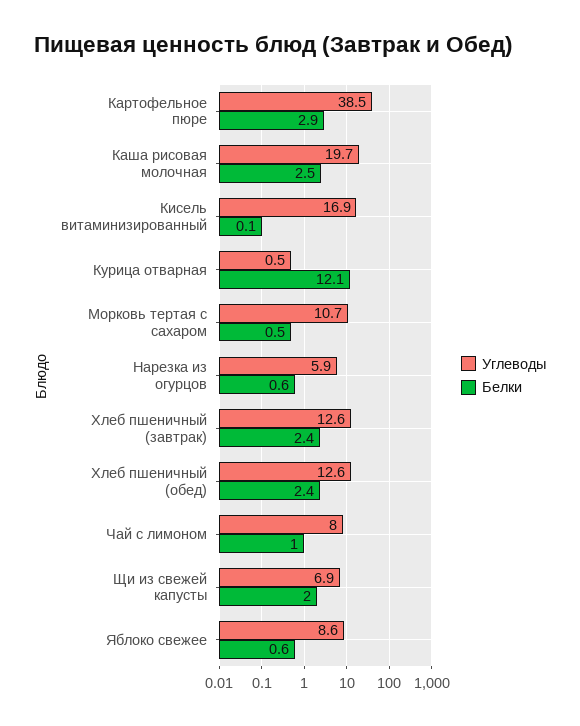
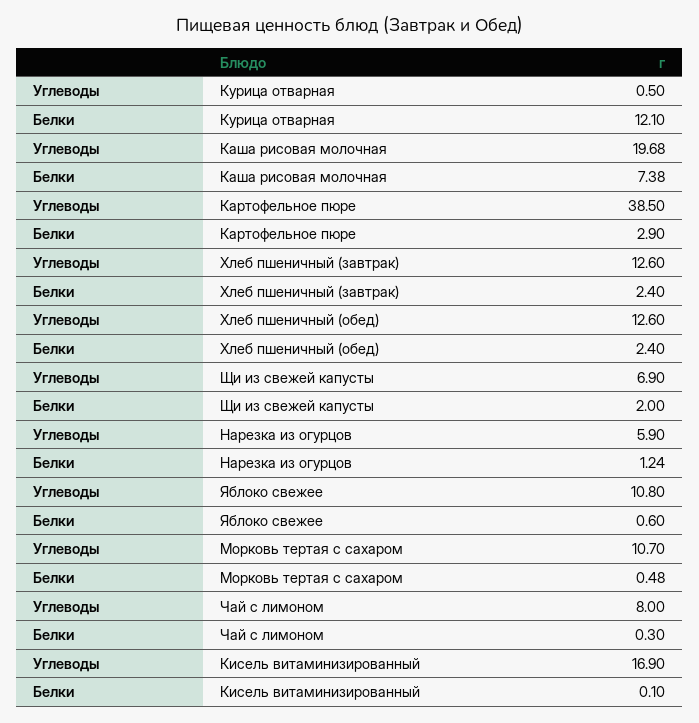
Белки, Каша рисовая молочная: 2.5 -> 7.38
Белки, Нарезка из огурцов: 0.6 -> 1.24
Белки, Чай с лимоном: 1 -> 0.3
Углеводы, Яблоко свежее: 8.6 -> 10.8

